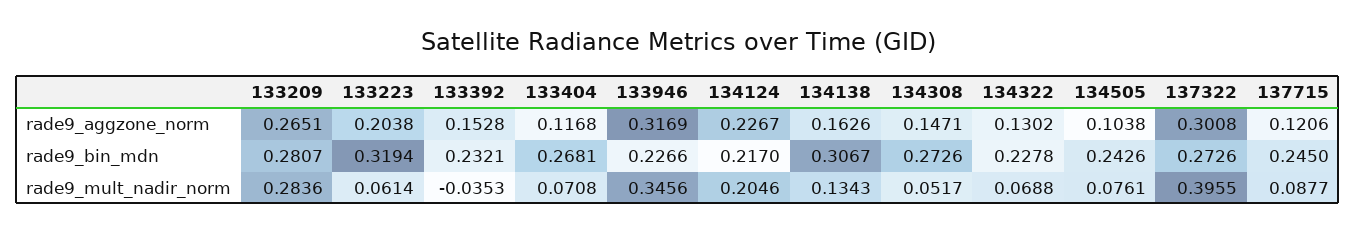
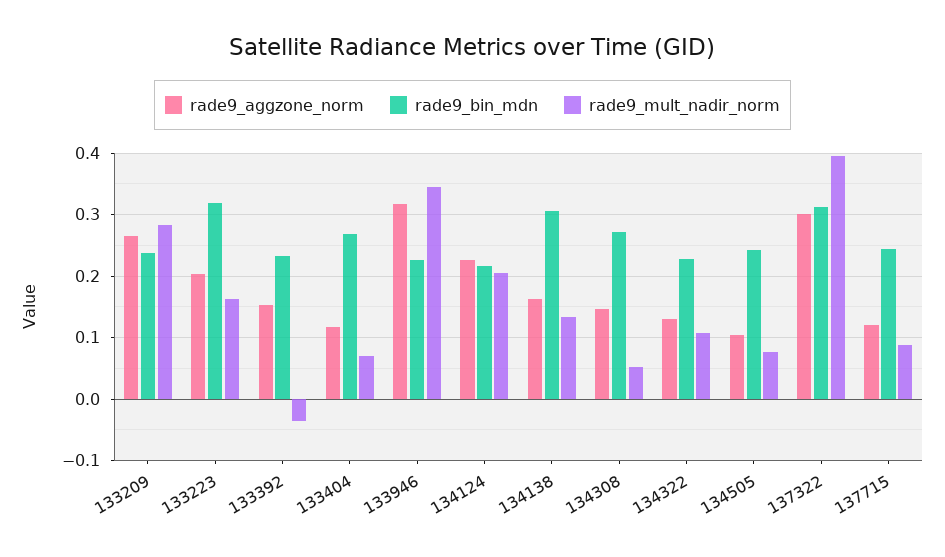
rade9_bin_mdn, 133209: 0.2807 -> 0.24
rade9_bin_mdn, 137322: 0.2726 -> 0.31
rade9_mult_nadir_norm, 133223: 0.0614 -> 0.16
rade9_mult_nadir_norm, 134322: 0.0688 -> 0.11

